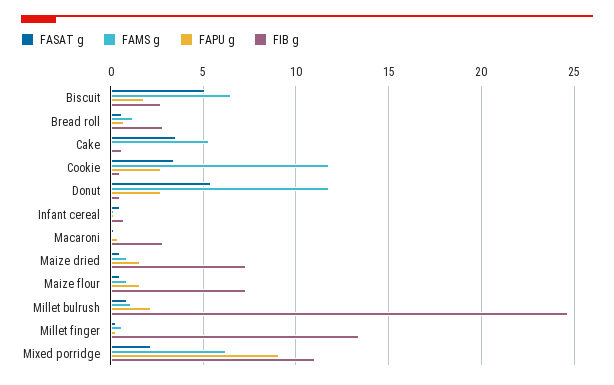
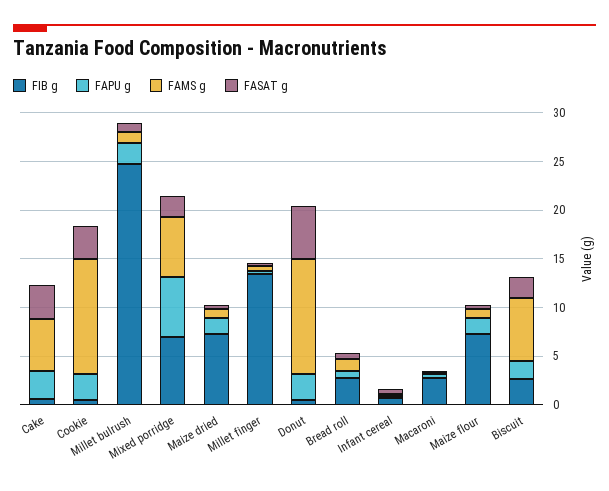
FASAT g, Biscuit: 5 -> 2
FAPU g, Cake: 0 -> 3
FAPU g, Mixed porridge: 9 -> 6
FIB g, Mixed porridge: 11 -> 7

